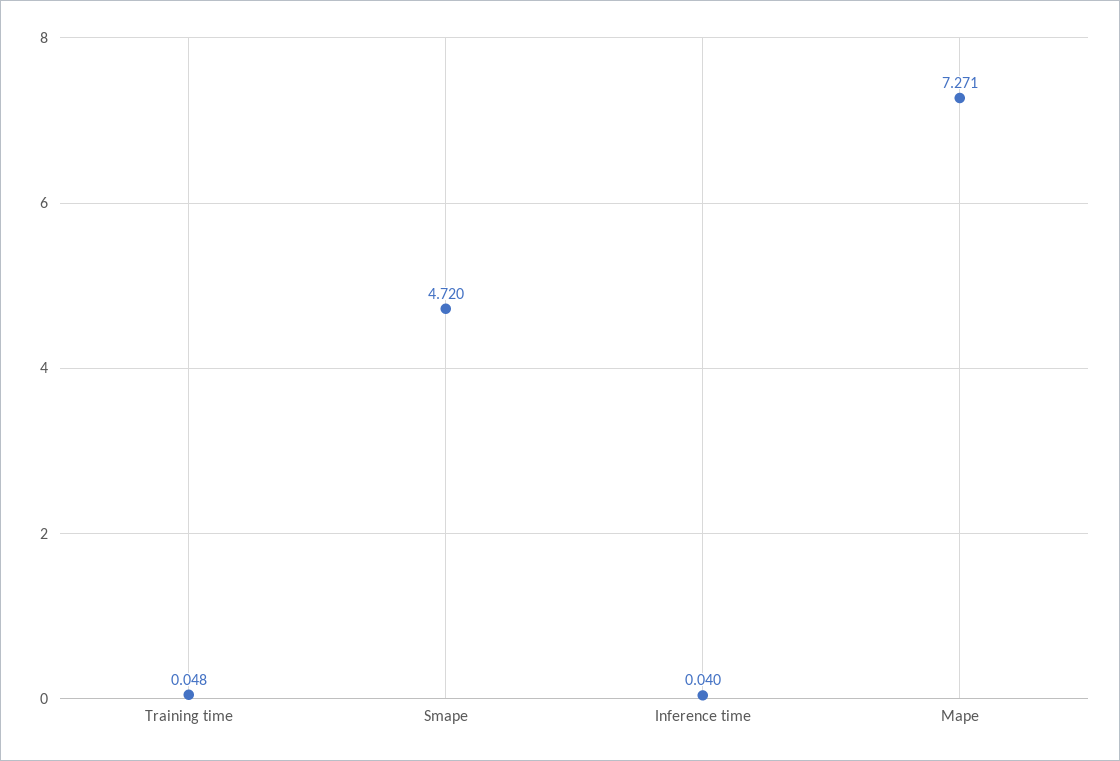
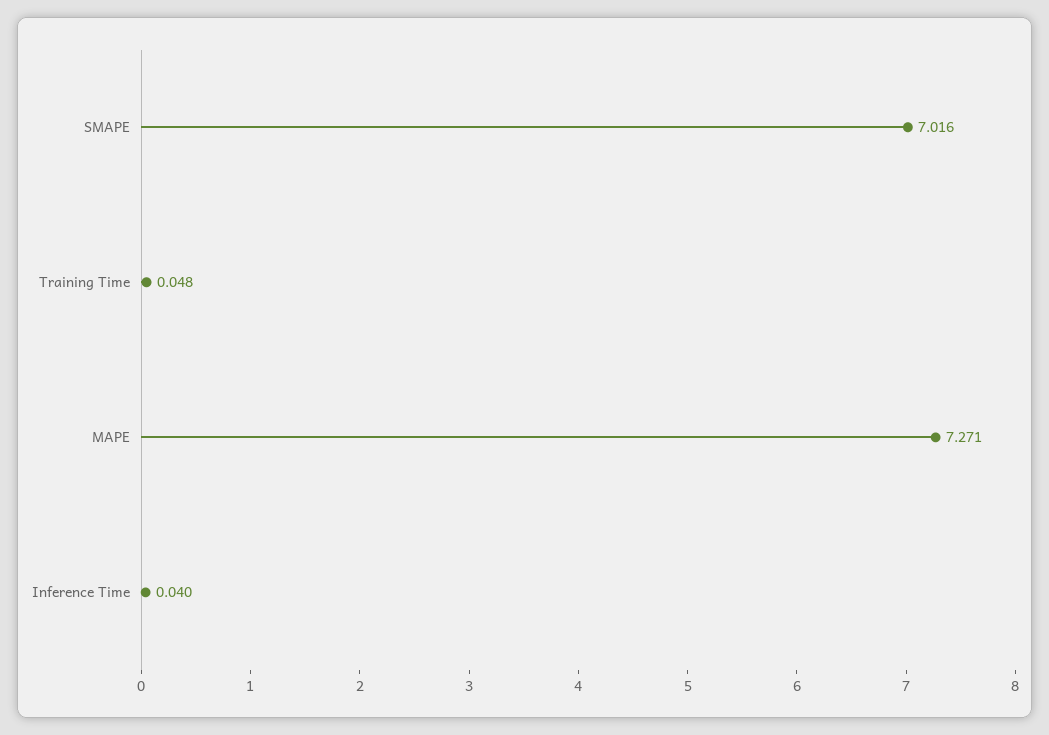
Smape: 4.72 -> 7.016

